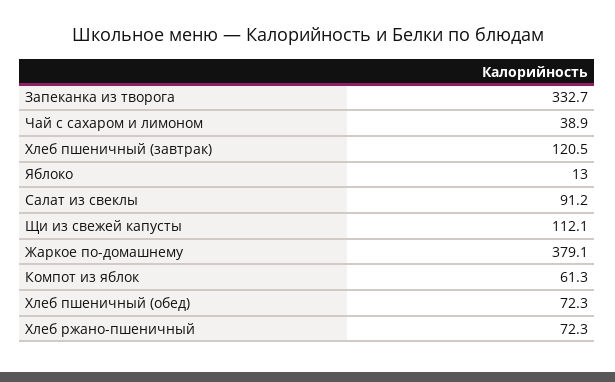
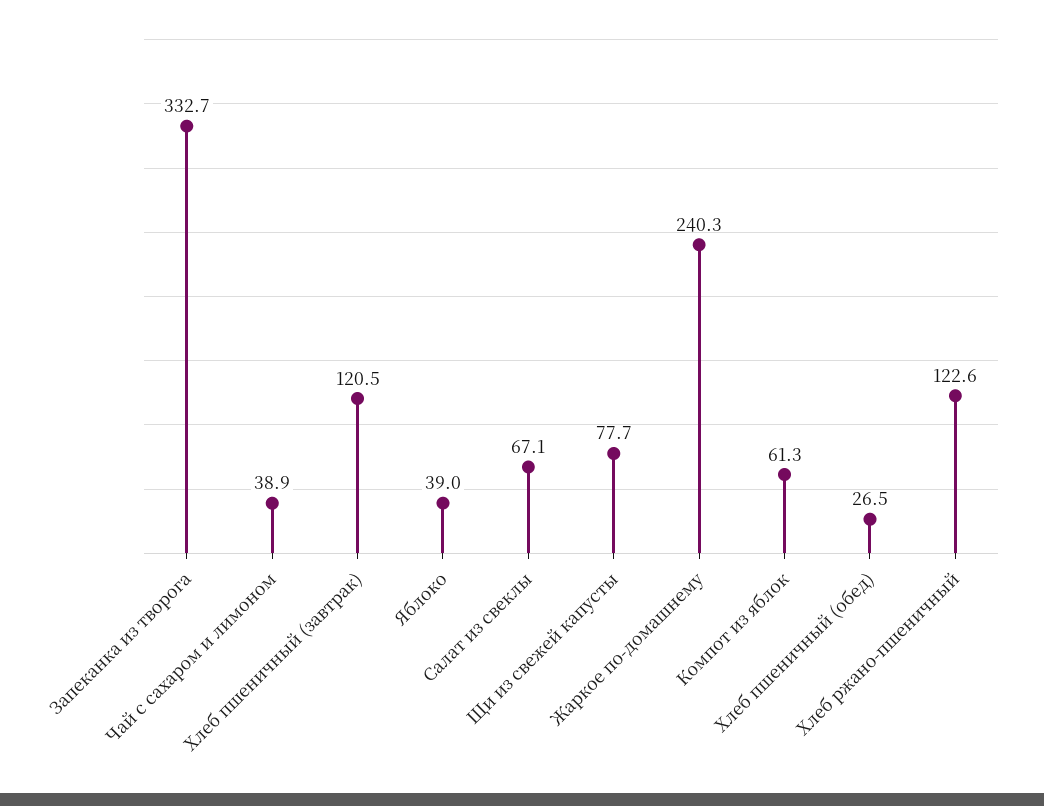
Яблоко: 13 -> 39
Салат из свеклы: 91.2 -> 67.1
Щи из свежей капусты: 112.1 -> 77.7
Жаркое по-домашнему: 379.1 -> 240.3
Хлеб пшеничный (обед): 72.3 -> 26.5
Хлеб ржано-пшеничный: 72.3 -> 122.6

